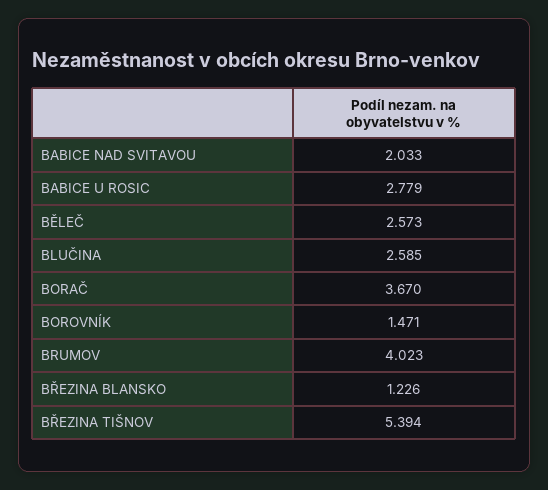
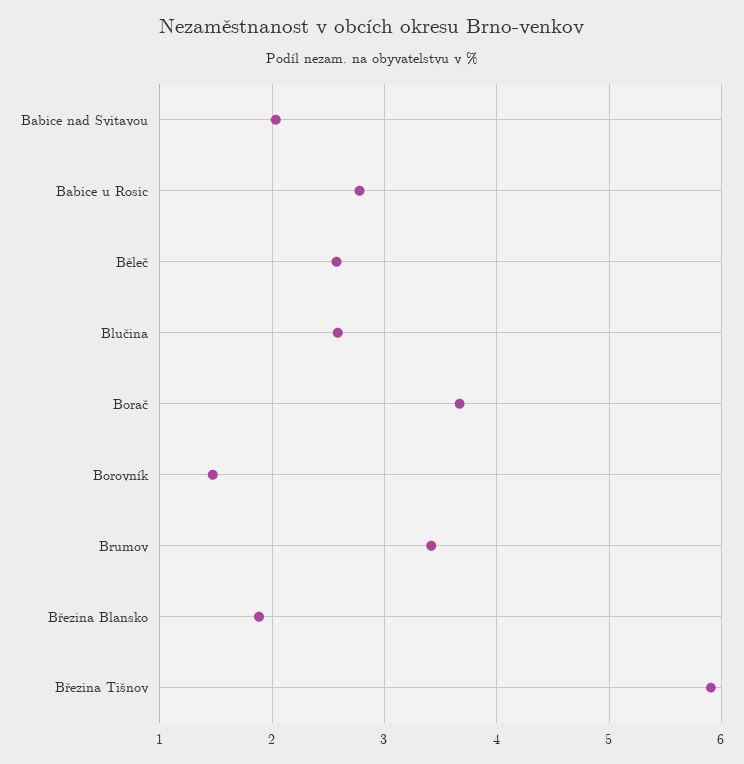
BRUMOV: 4.023 -> 3.4
BŘEZINA BLANSKO: 1.226 -> 1.9
BŘEZINA TIŠNOV: 5.394 -> 5.9

